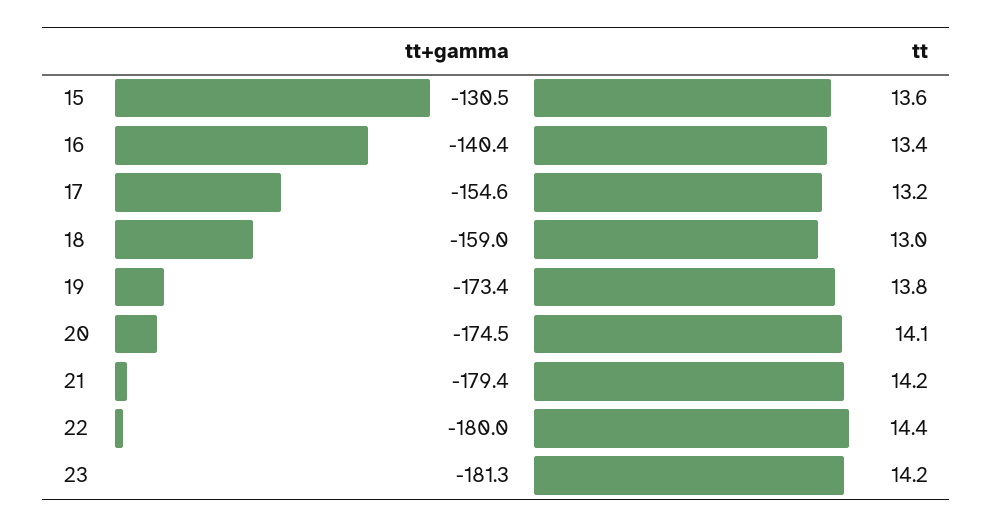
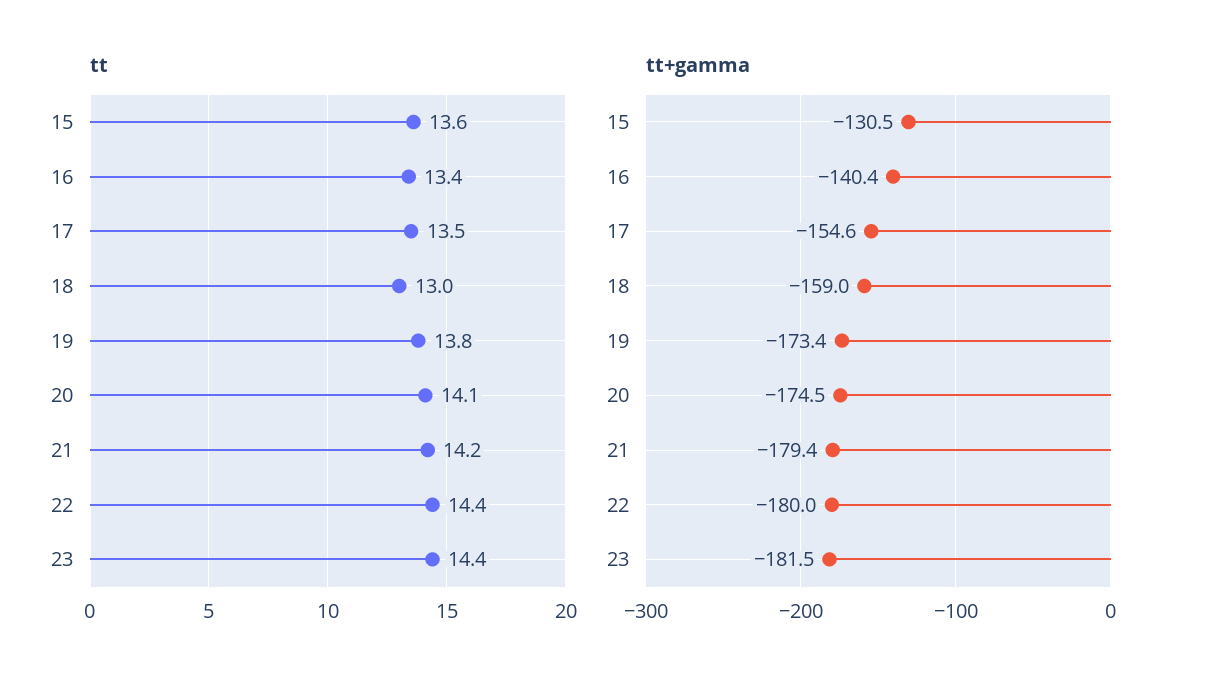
tt, 17: 13.2 -> 13.5
tt+gamma, 23: -181.3 -> -181.5
tt, 23: 14.2 -> 14.4

